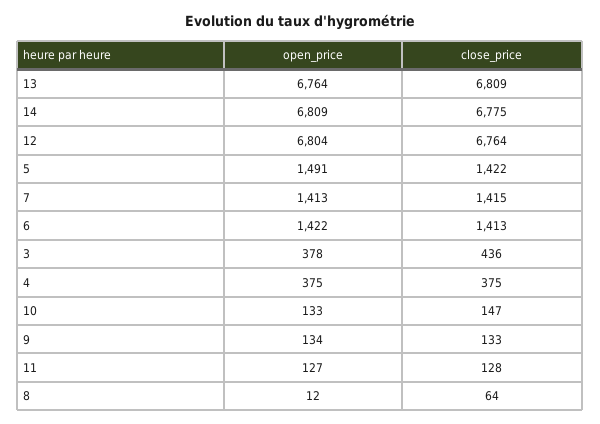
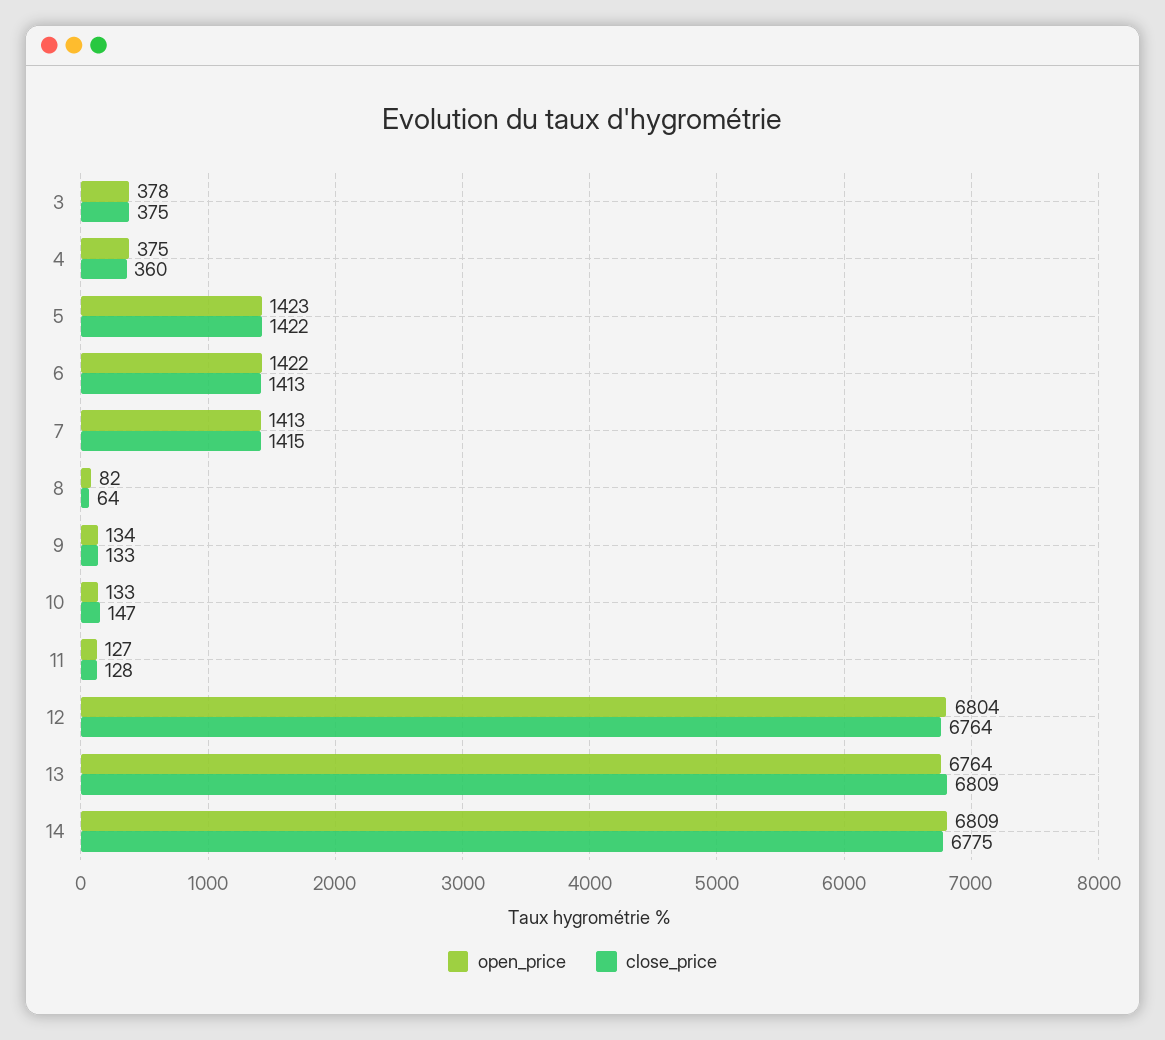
open_price, 5: 1491 -> 1423
close_price, 3: 436 -> 375
close_price, 4: 375 -> 360
open_price, 8: 12 -> 82

